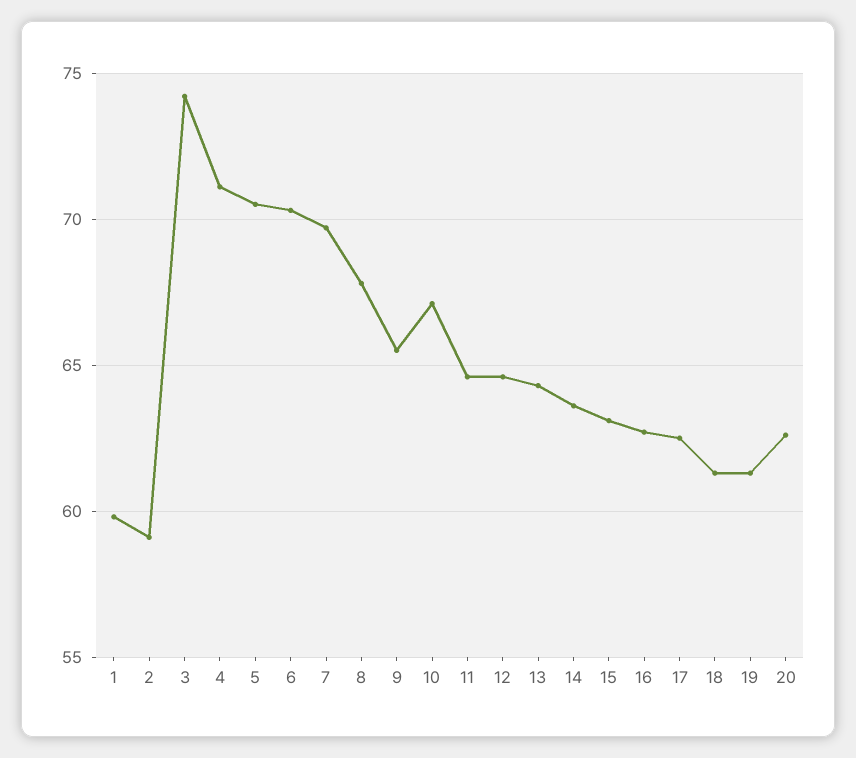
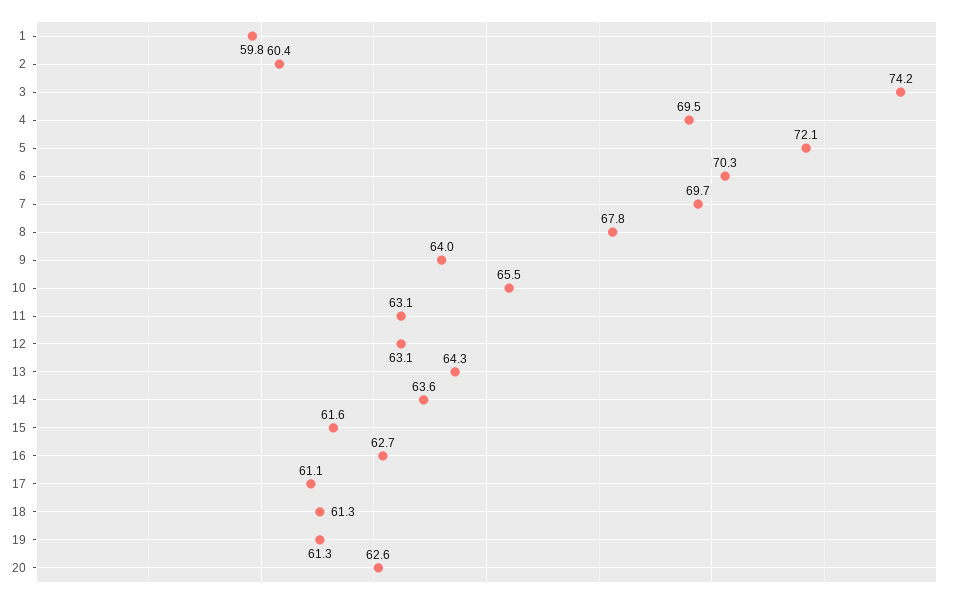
2: 59 -> 60.4
4: 71 -> 69.5
5: 70.5 -> 72.1
9: 65.5 -> 64
10: 67 -> 65.5
11: 64.5 -> 63.1
12: 64.5 -> 63.1
15: 63 -> 61.6
17: 62.5 -> 61.1

